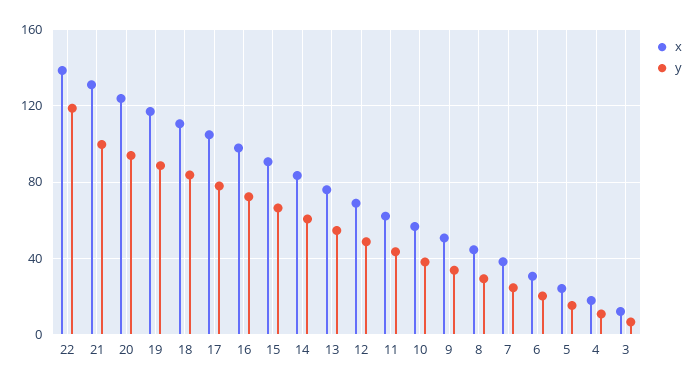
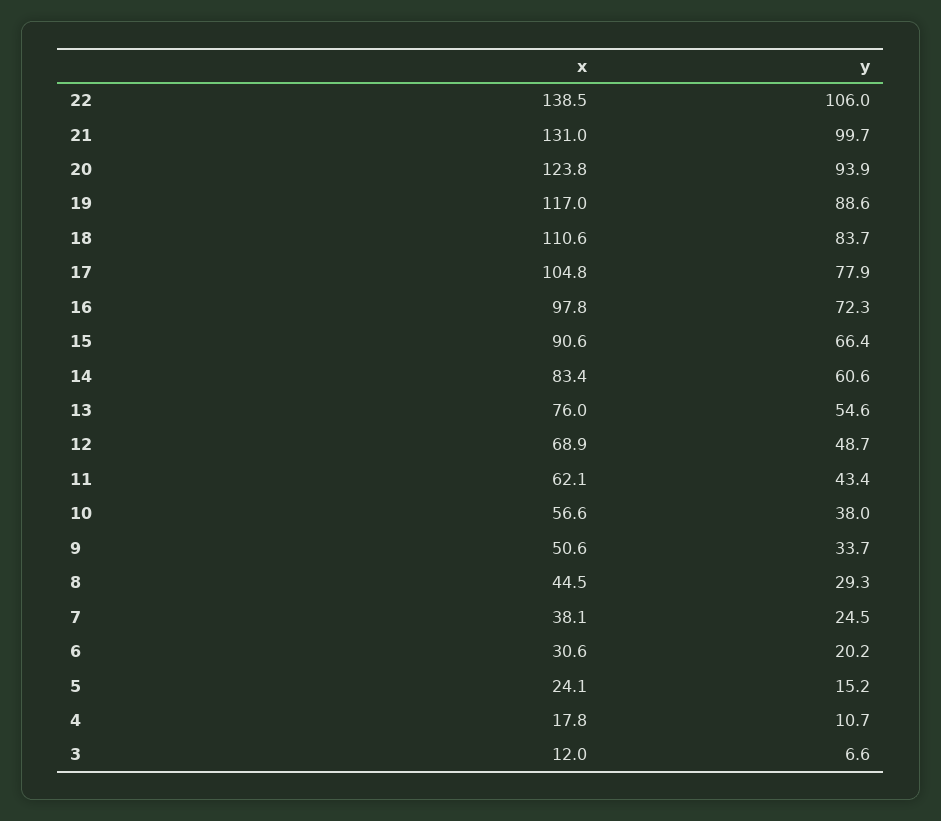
y, 22: 120 -> 106

